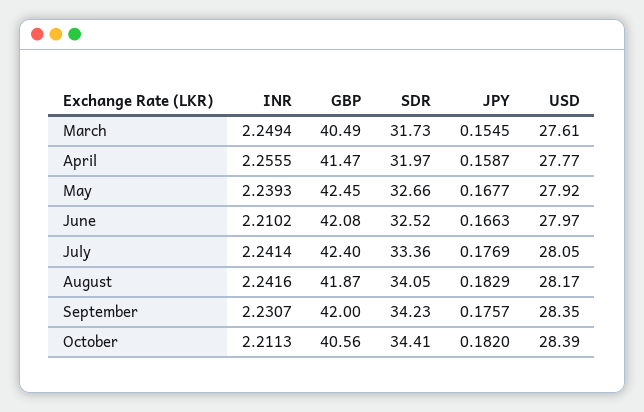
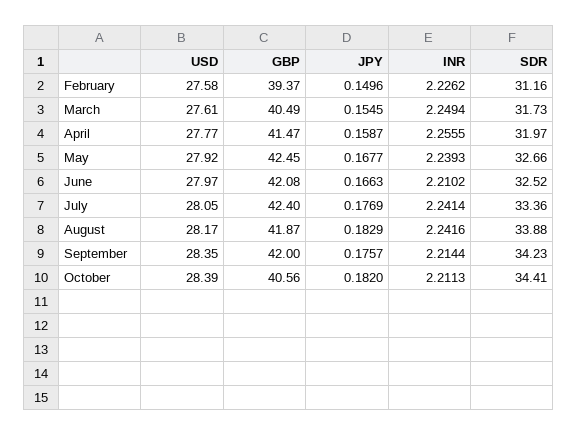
SDR, August: 34.05 -> 33.88
INR, September: 2.2307 -> 2.2144
USD, February: none -> 27.58
GBP, February: none -> 39.37
JPY, February: none -> 0.1496
INR, February: none -> 2.2262
SDR, February: none -> 31.16

